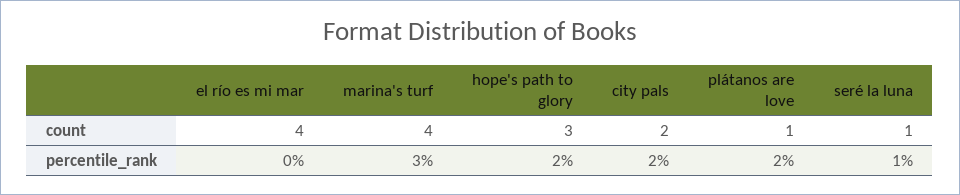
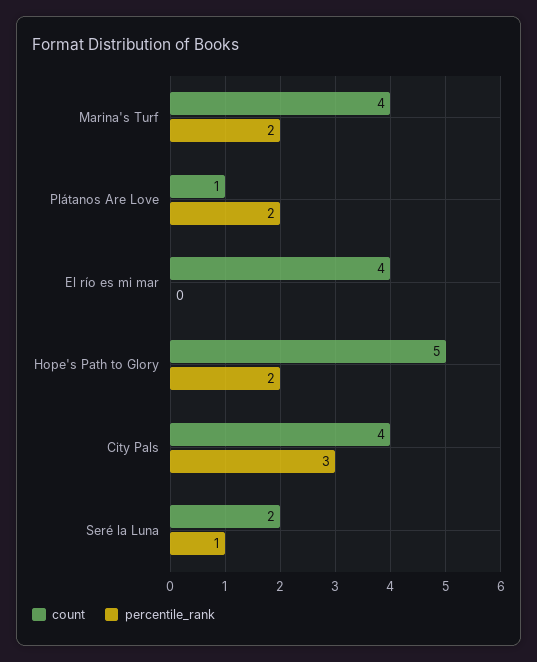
count, hope's path to glory: 3 -> 5
count, city pals: 2 -> 4
count, seré la luna: 1 -> 2
percentile_rank, marina's turf: 3 -> 2
percentile_rank, city pals: 2 -> 3

